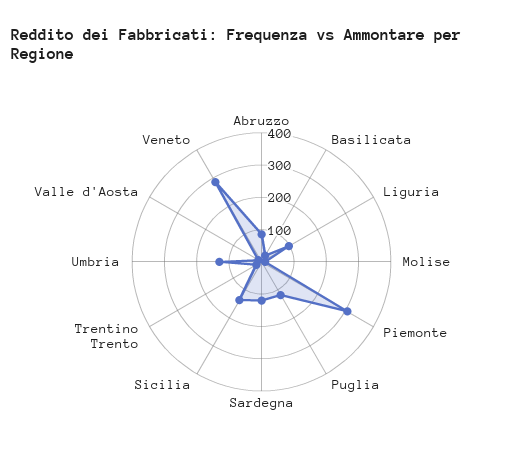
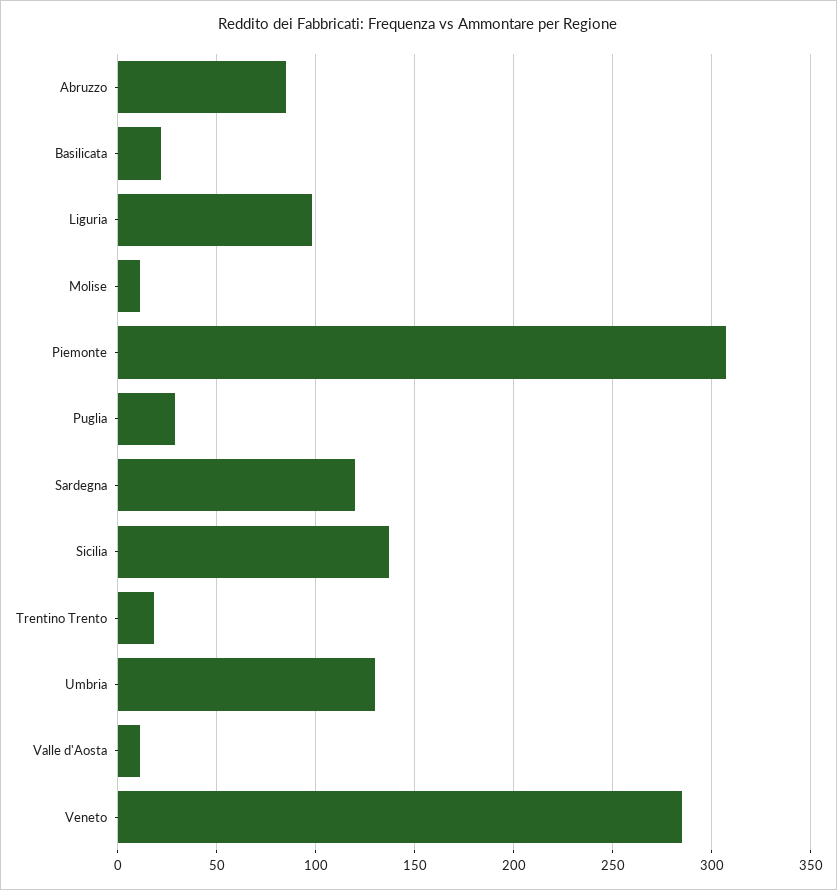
Puglia: 125 -> 30

